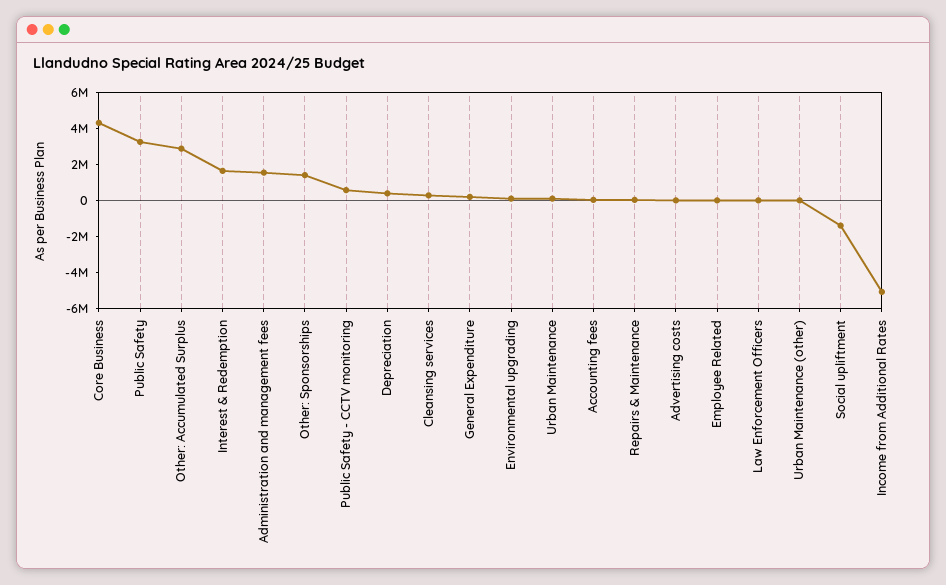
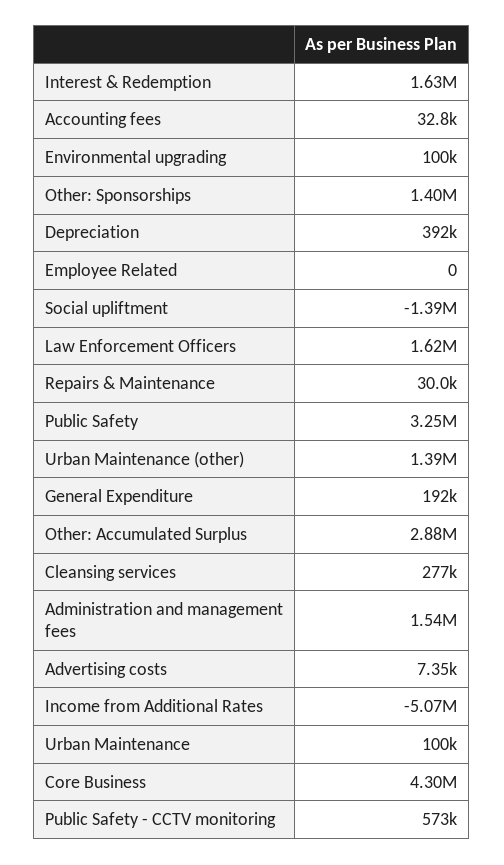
Law Enforcement Officers: 0 -> 1620000
Urban Maintenance (other): 0 -> 1390000

